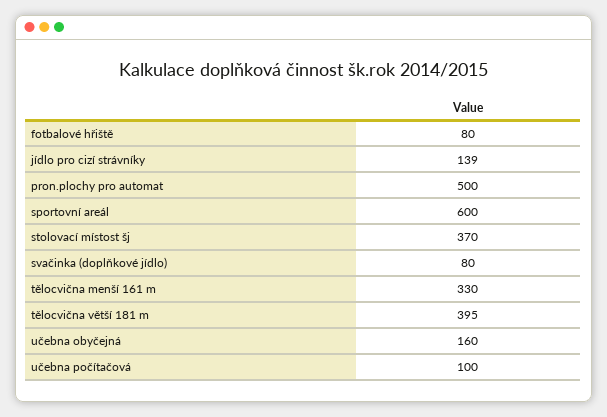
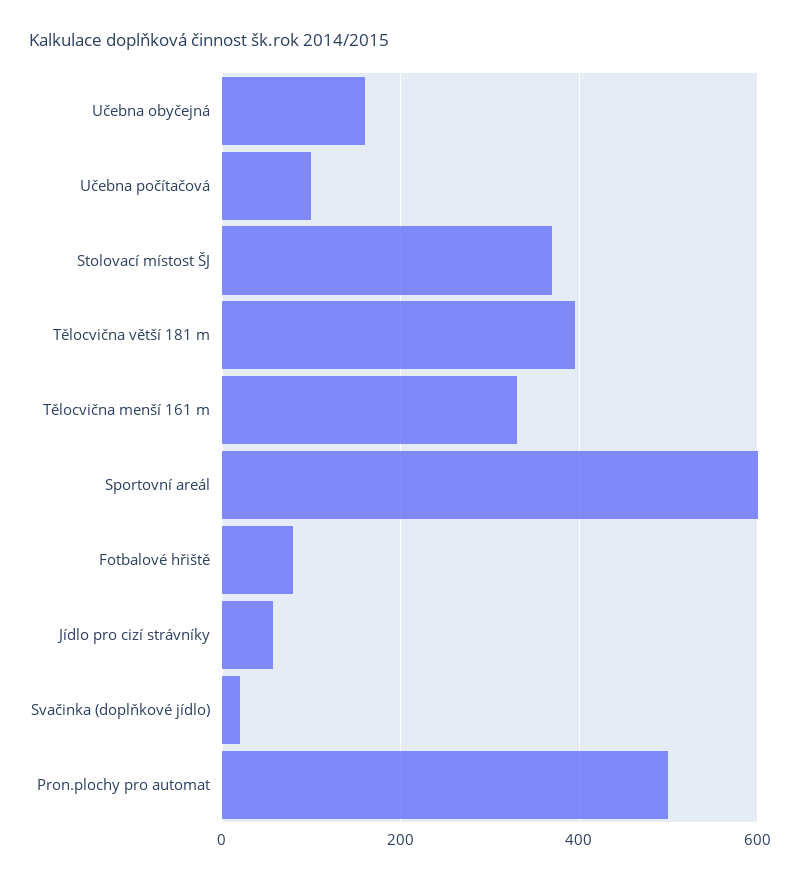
jídlo pro cizí strávníky: 139 -> 60
svačinka (doplňkové jídlo): 80 -> 20

